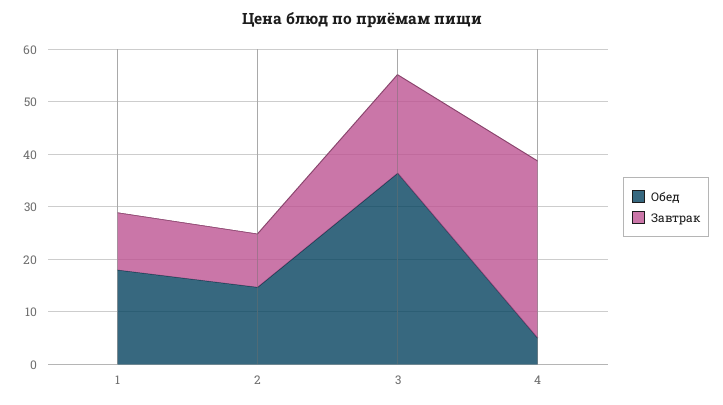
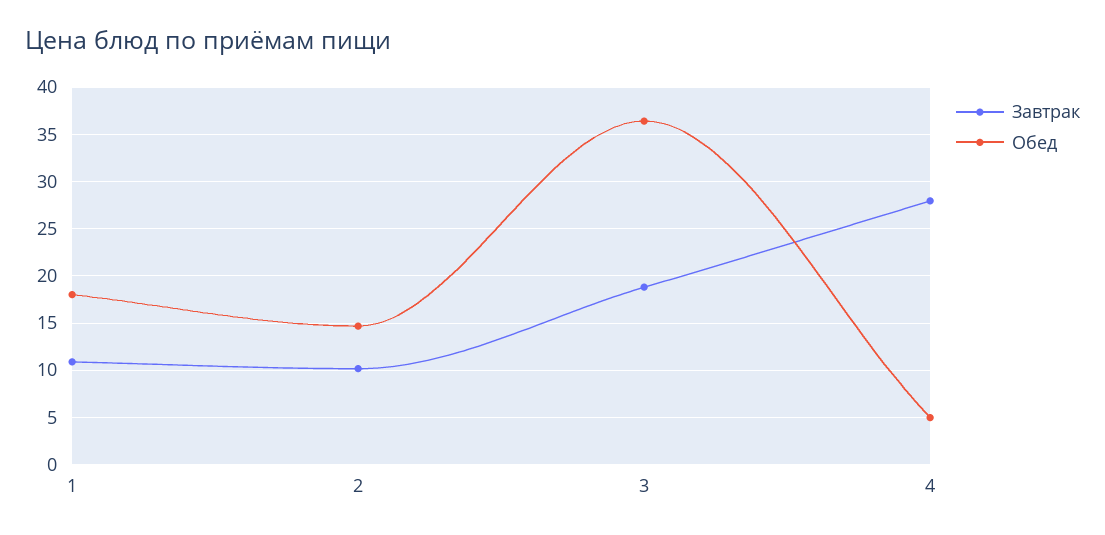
Завтрак, 4: 34 -> 28

